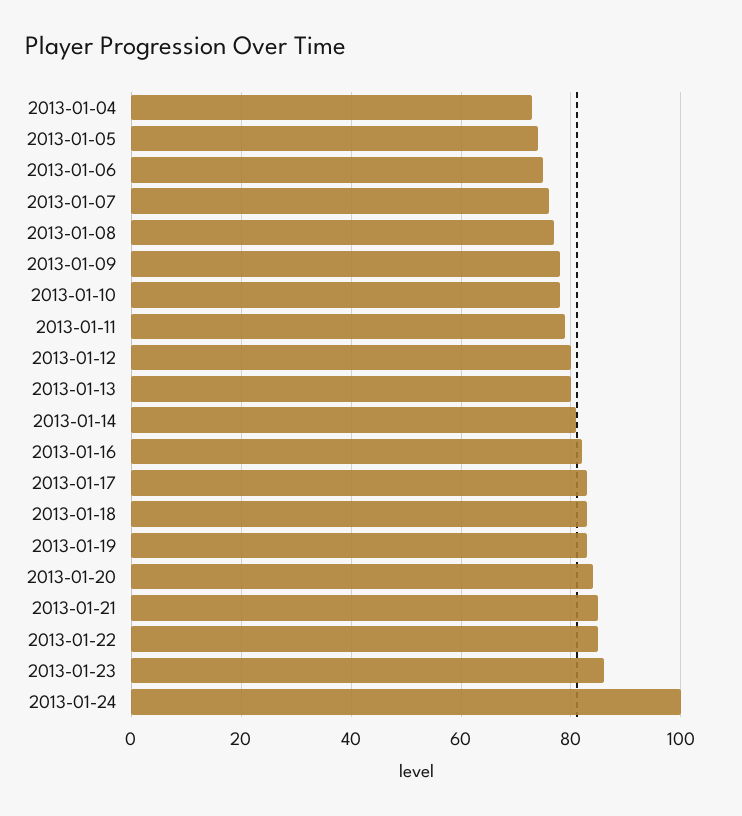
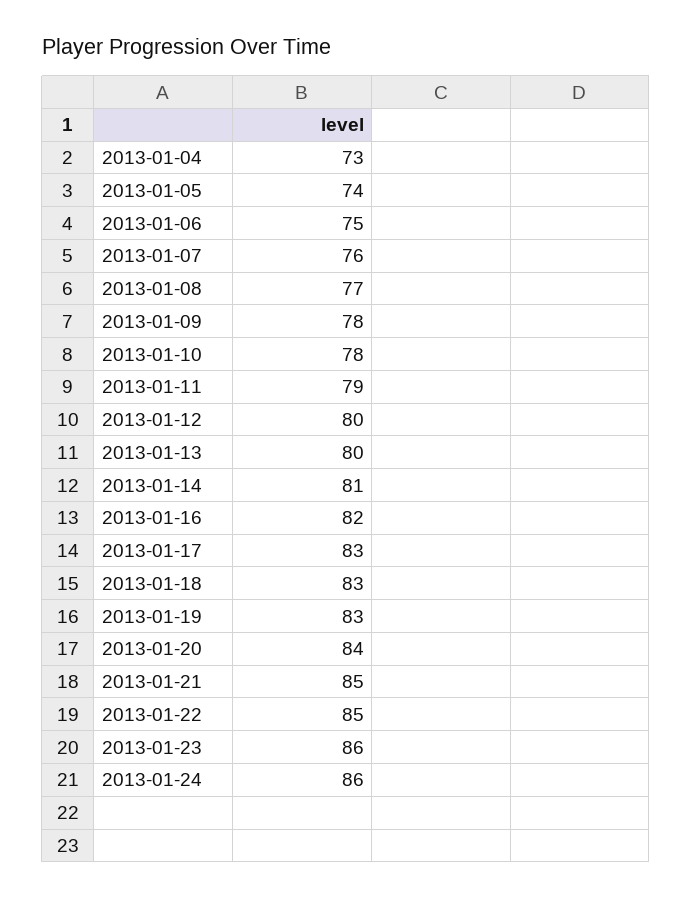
2013-01-24: 100 -> 86

